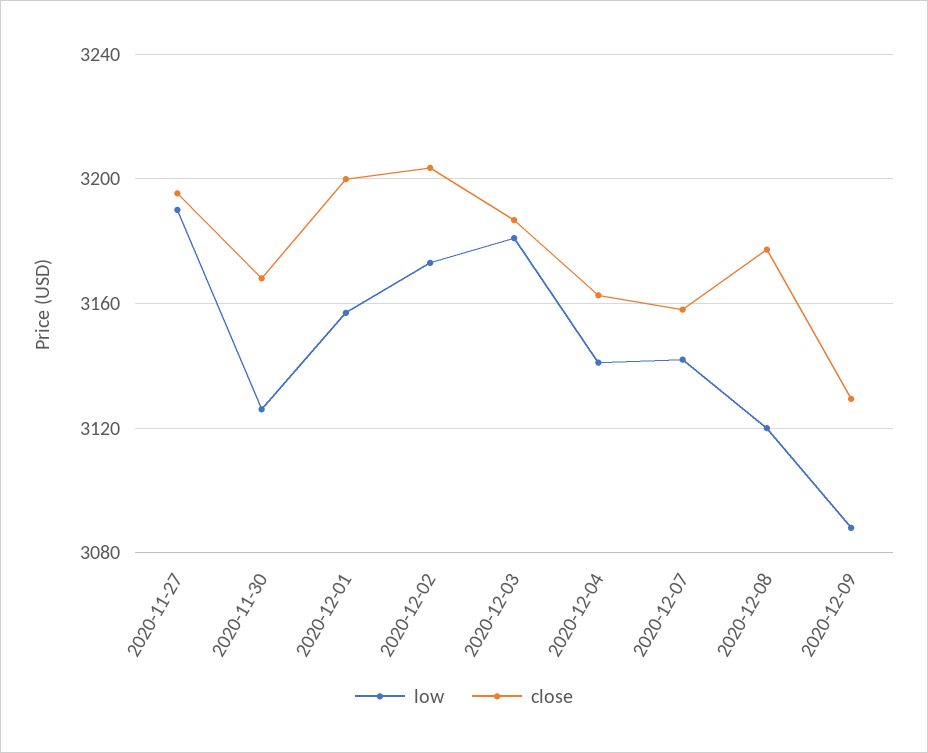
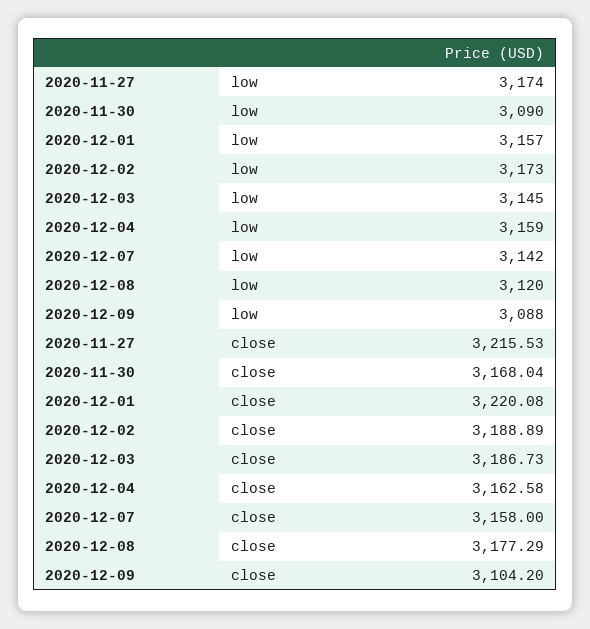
low, 2020-11-27: 3190 -> 3174
close, 2020-11-27: 3195 -> 3215.53
low, 2020-11-30: 3125 -> 3090
close, 2020-12-01: 3200 -> 3220.08
close, 2020-12-02: 3205 -> 3188.89
low, 2020-12-03: 3180 -> 3145
low, 2020-12-04: 3140 -> 3159
close, 2020-12-09: 3130 -> 3104.2

